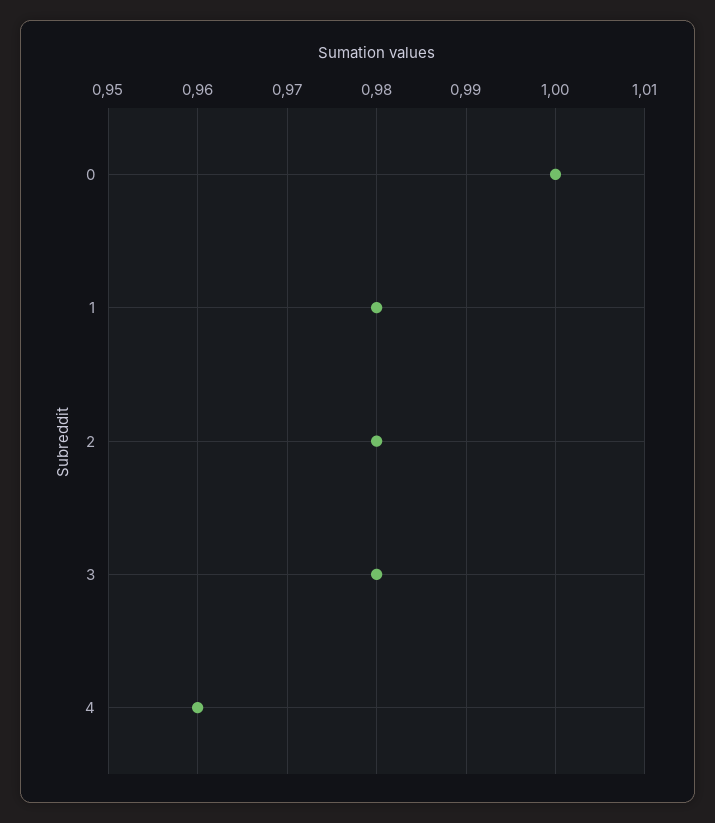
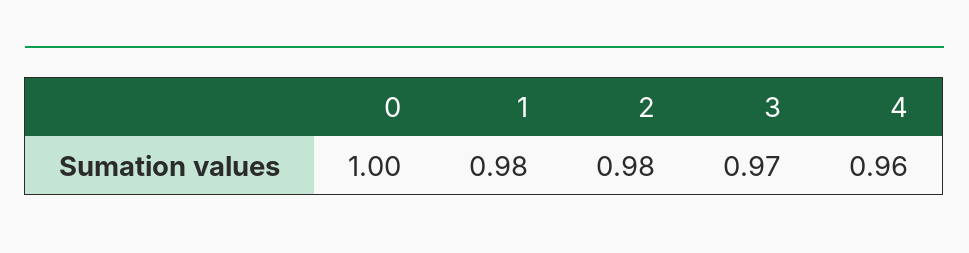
3: 0.98 -> 0.97

